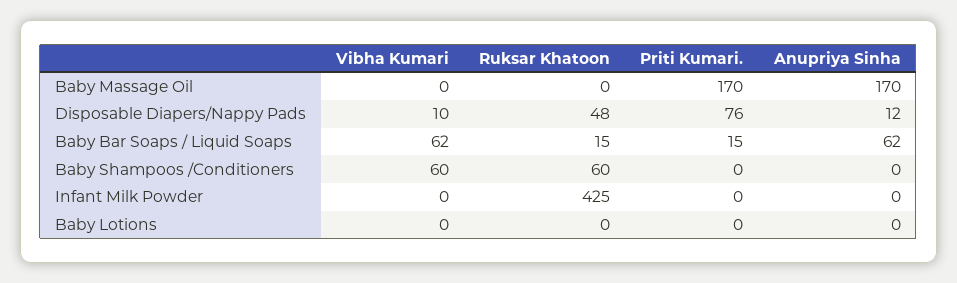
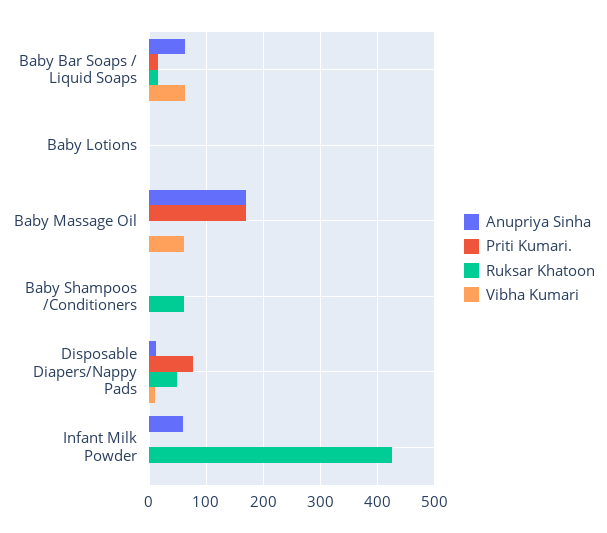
Vibha Kumari, Baby Massage Oil: 0 -> 60
Vibha Kumari, Baby Shampoos /Conditioners: 60 -> 0
Anupriya Sinha, Infant Milk Powder: 0 -> 60

